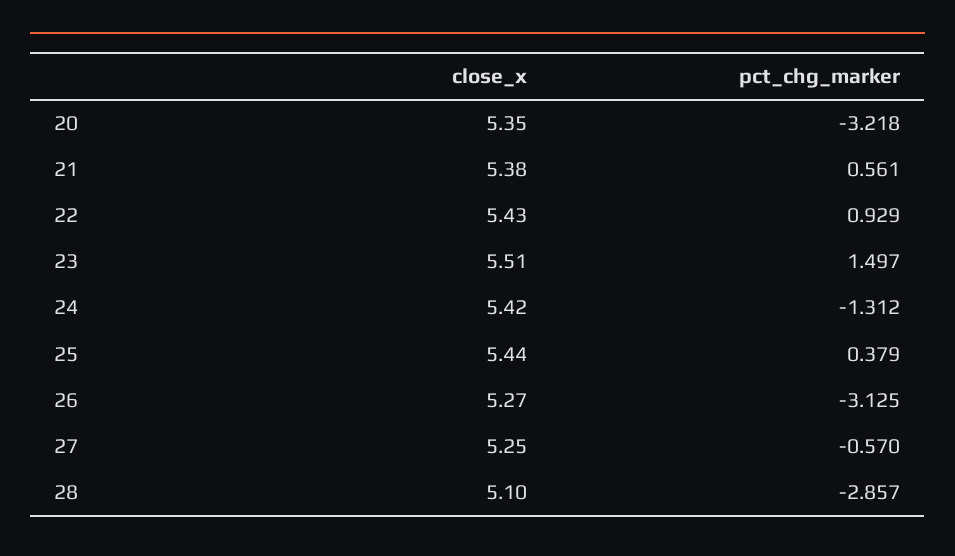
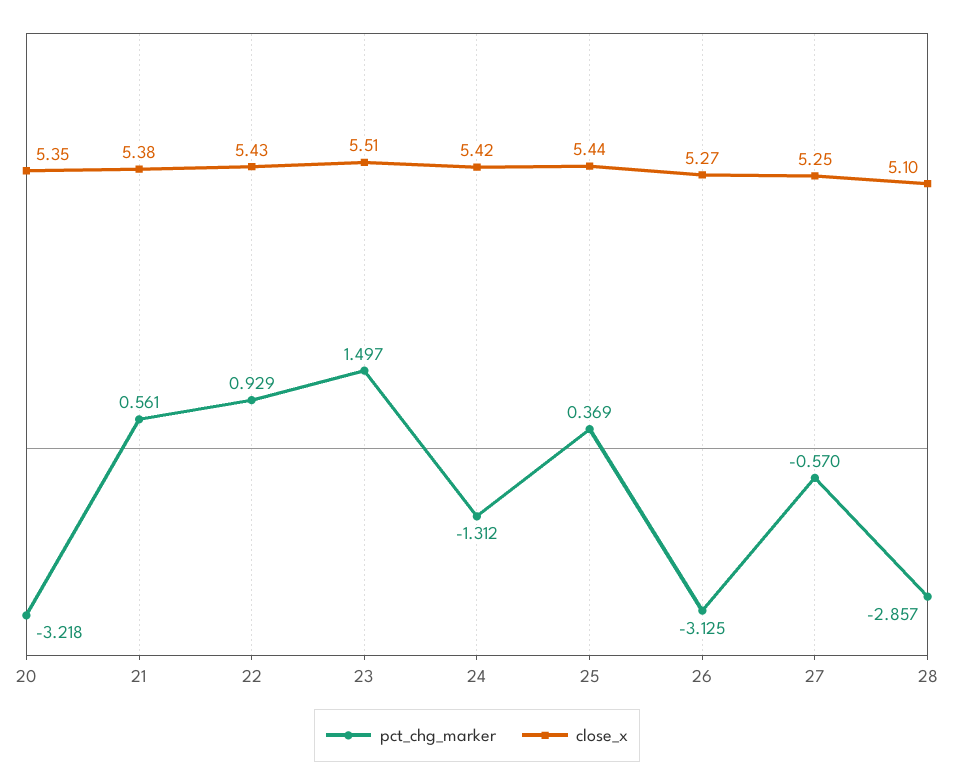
pct_chg_marker, 25: 0.379 -> 0.369

